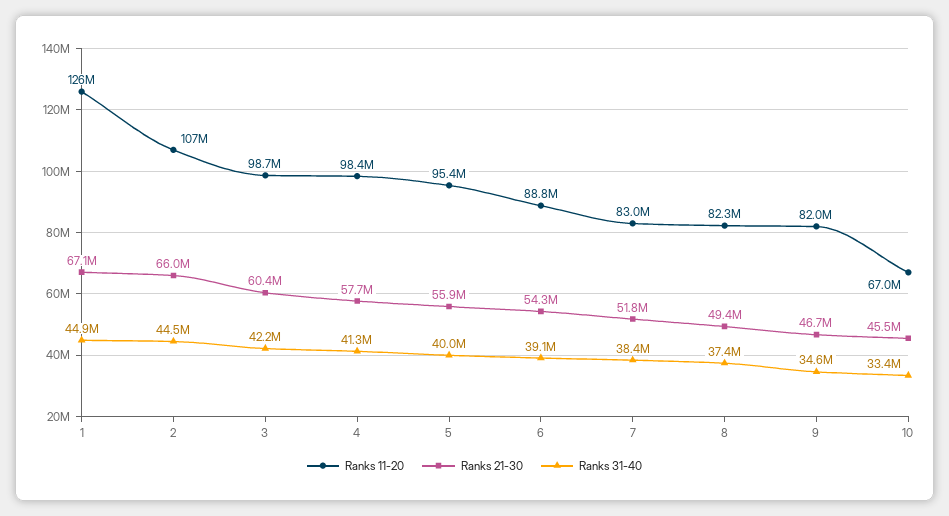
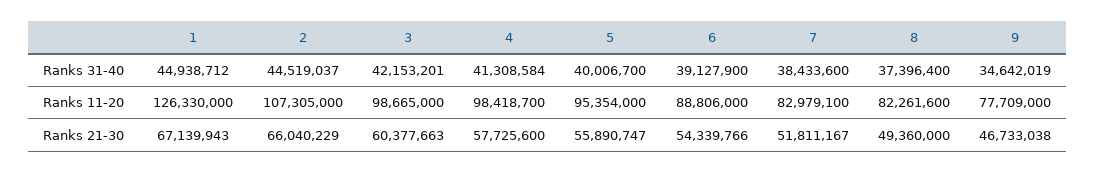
Ranks 11-20, 9: 82000000 -> 77709000
Ranks 11-20, 10: 67000000 -> none
Ranks 21-30, 10: 45500000 -> none
Ranks 31-40, 10: 33400000 -> none

